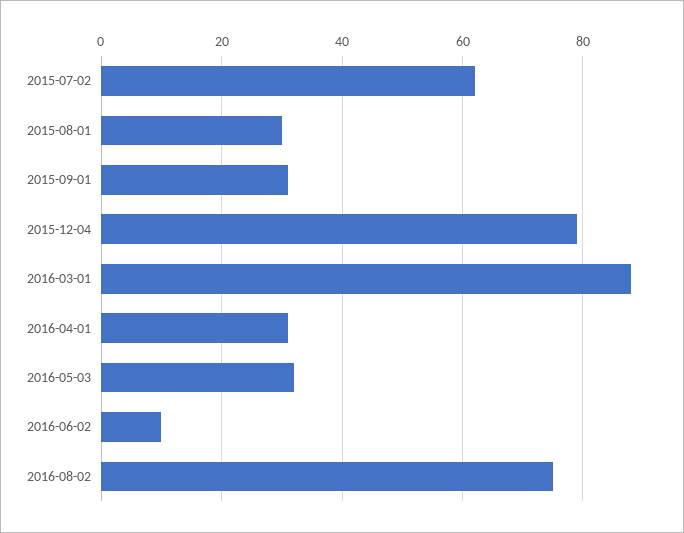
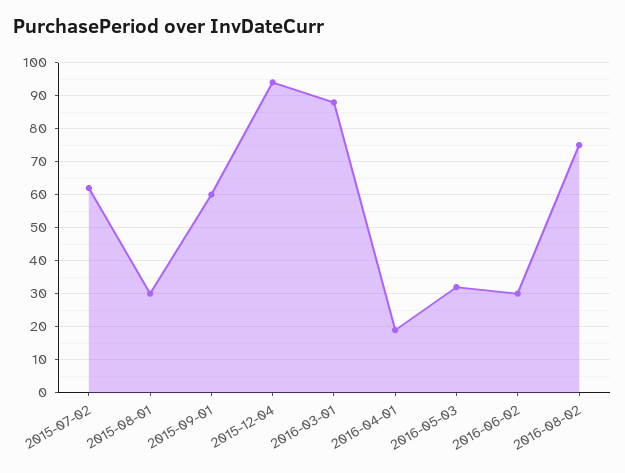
2015-09-01: 30 -> 60
2015-12-04: 80 -> 95
2016-04-01: 30 -> 20
2016-06-02: 10 -> 30

